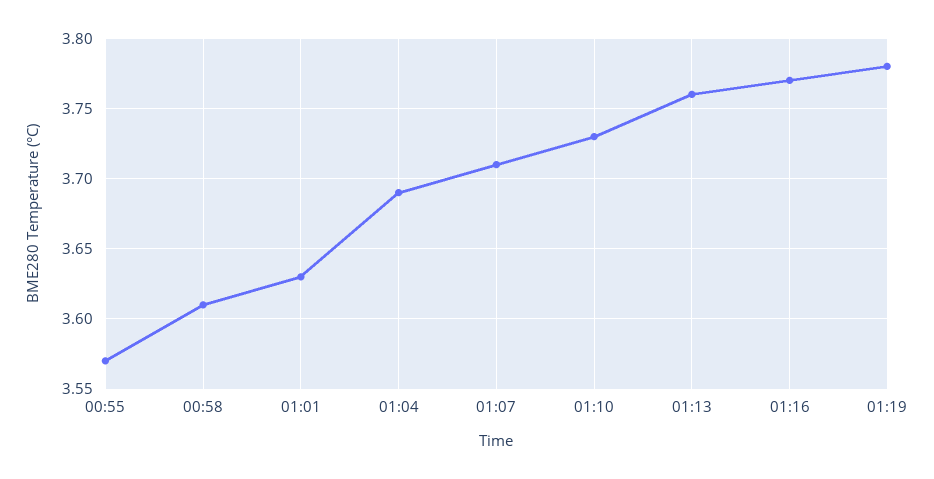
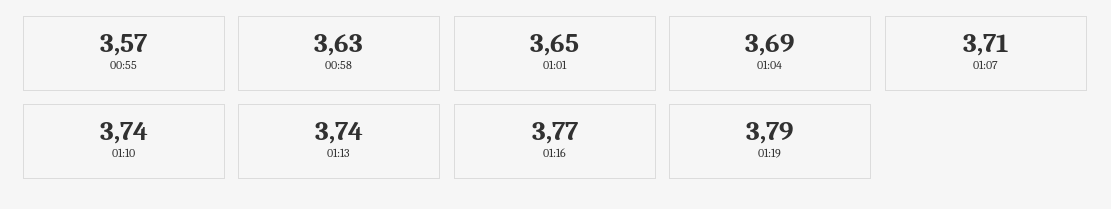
00:58: 3.61 -> 3.63
01:01: 3.63 -> 3.65
01:10: 3.73 -> 3.74
01:13: 3.76 -> 3.74
01:19: 3.78 -> 3.79

